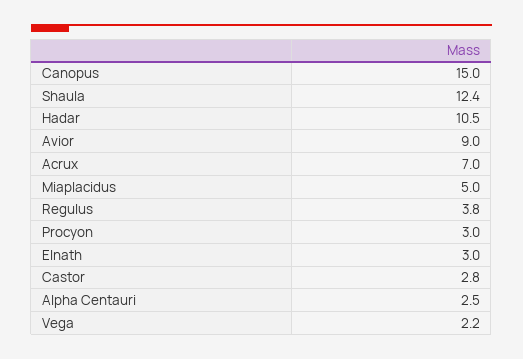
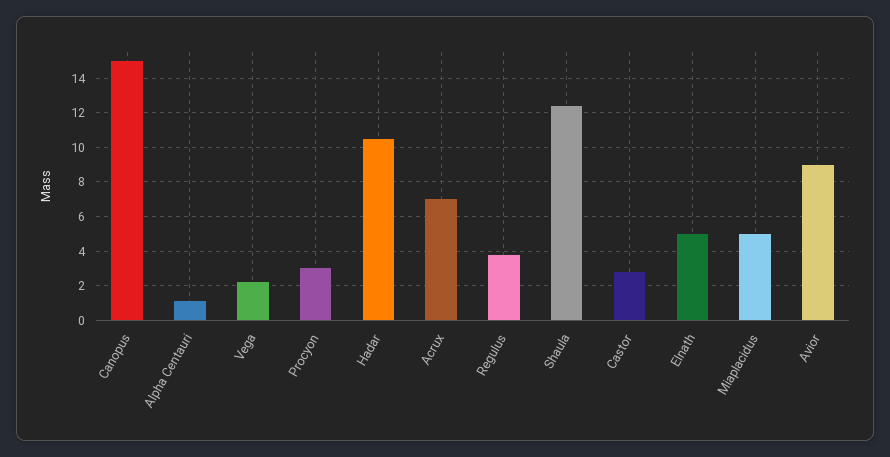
Elnath: 3 -> 5
Alpha Centauri: 2.5 -> 1

